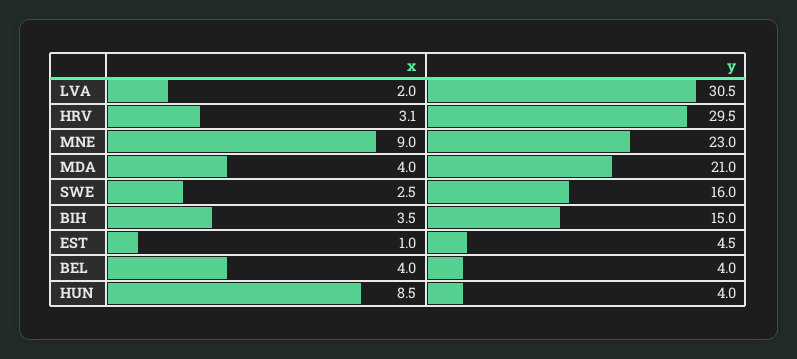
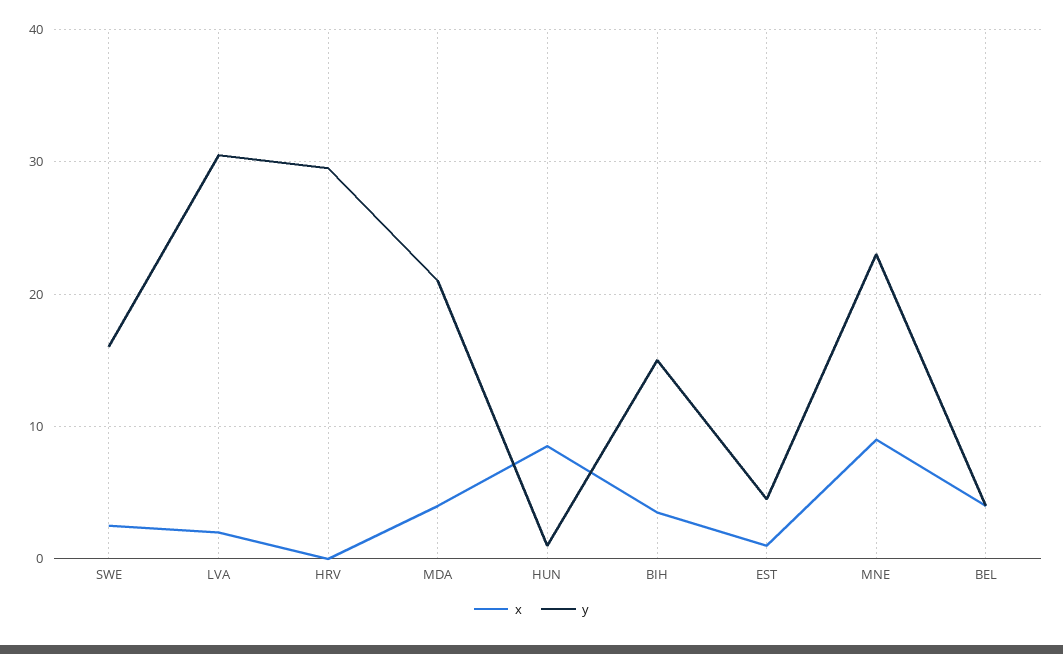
x, HRV: 3.1 -> 0
y, HUN: 4 -> 1

